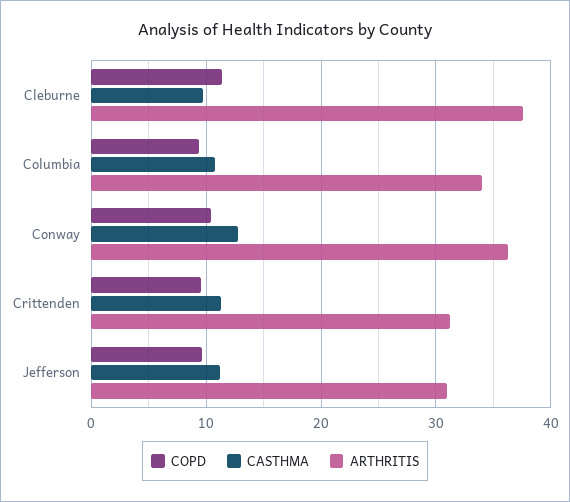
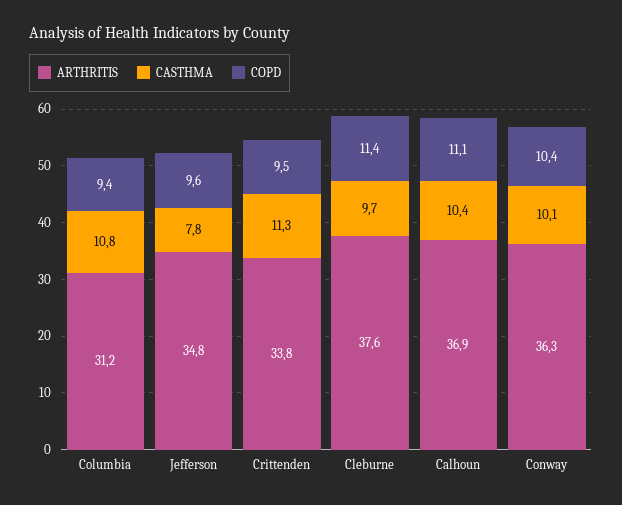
ARTHRITIS, Columbia: 34 -> 31.2
CASTHMA, Conway: 13 -> 10.1
ARTHRITIS, Crittenden: 31 -> 33.8
CASTHMA, Jefferson: 11 -> 7.8
ARTHRITIS, Jefferson: 31 -> 34.8
ARTHRITIS, Calhoun: none -> 36.9
CASTHMA, Calhoun: none -> 10.4
COPD, Calhoun: none -> 11.1

